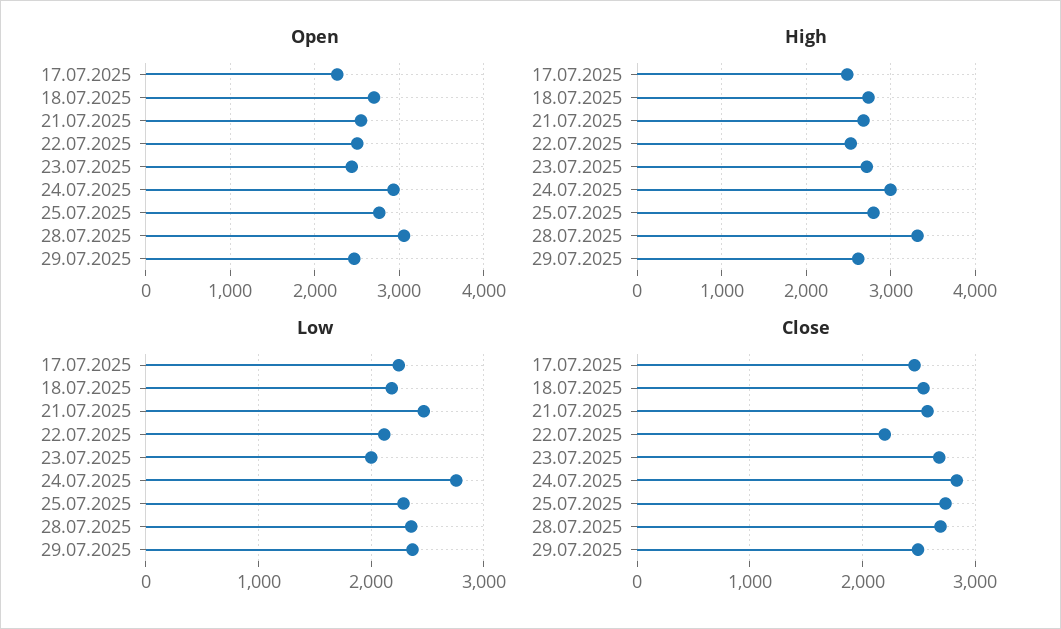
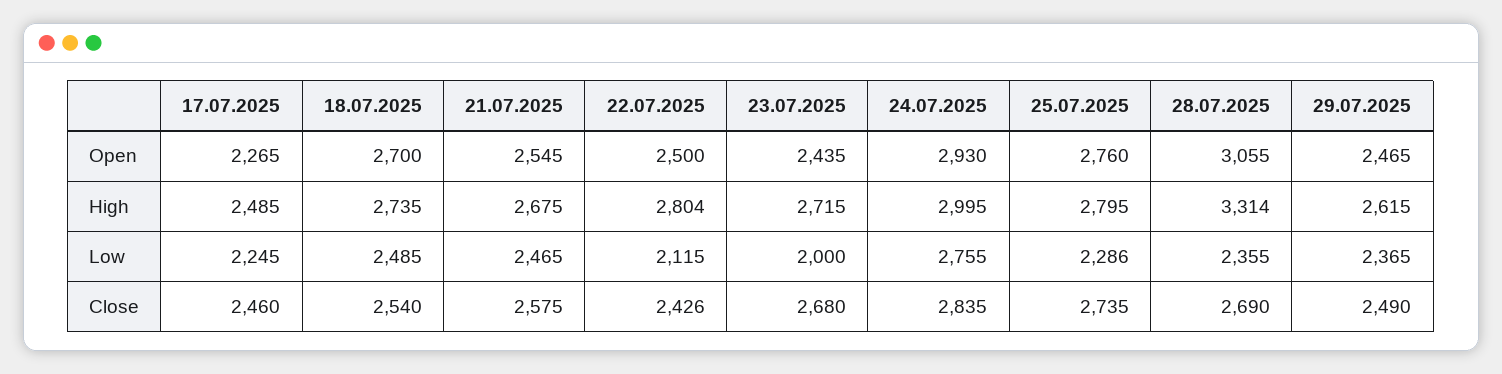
High, 22.07.2025: 2500 -> 2804
Low, 18.07.2025: 2200 -> 2485
Close, 22.07.2025: 2200 -> 2426

